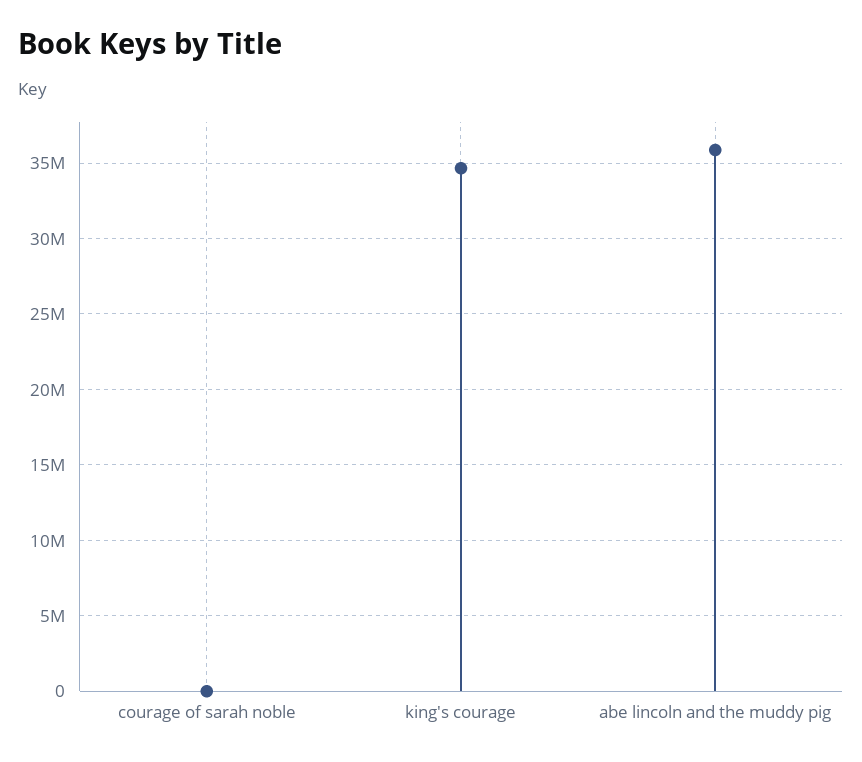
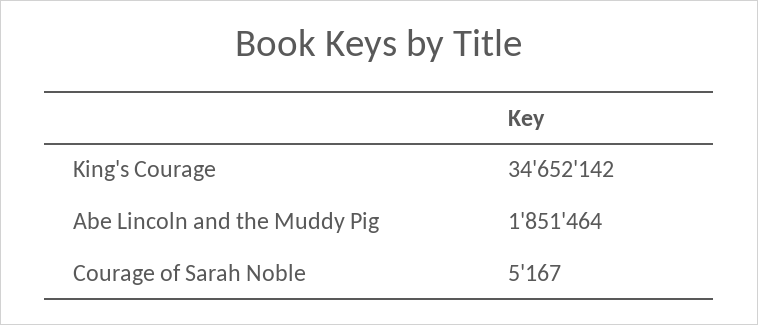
abe lincoln and the muddy pig: 36000000 -> 1851464

